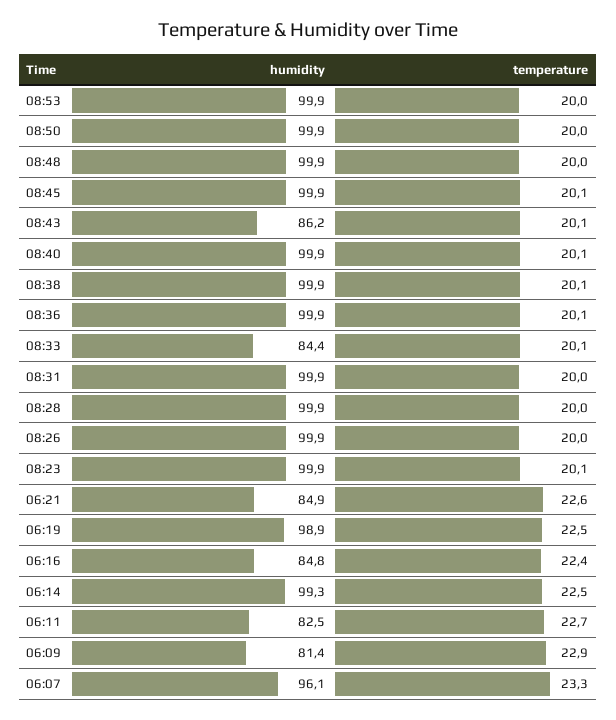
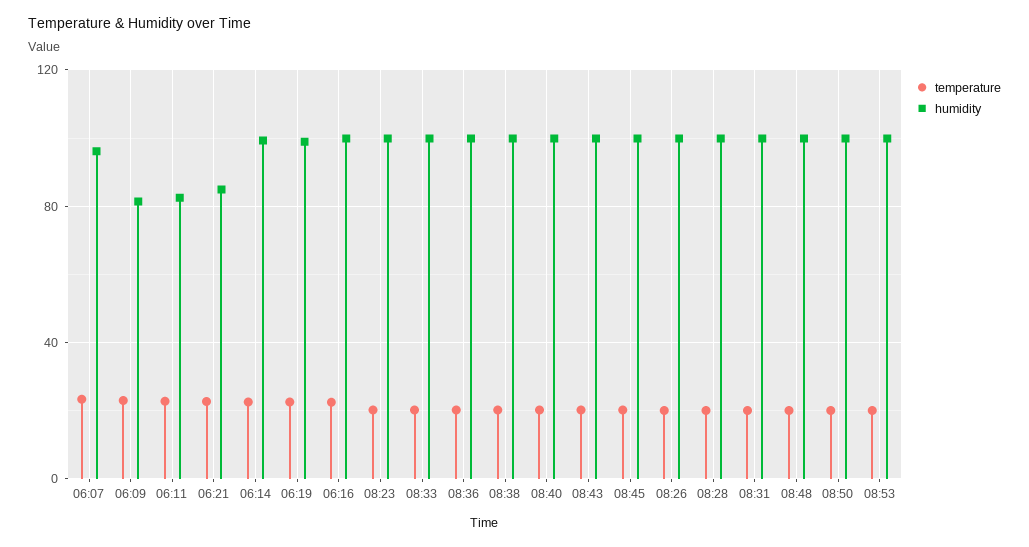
humidity, 08:43: 86.2 -> 100
humidity, 08:33: 84.4 -> 100
humidity, 06:16: 84.8 -> 100

